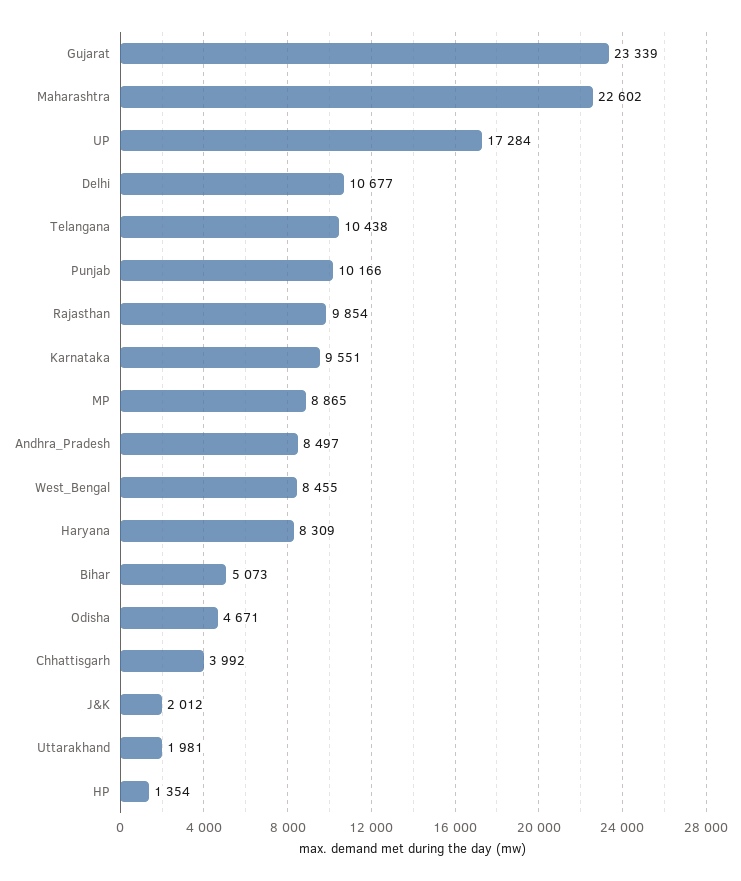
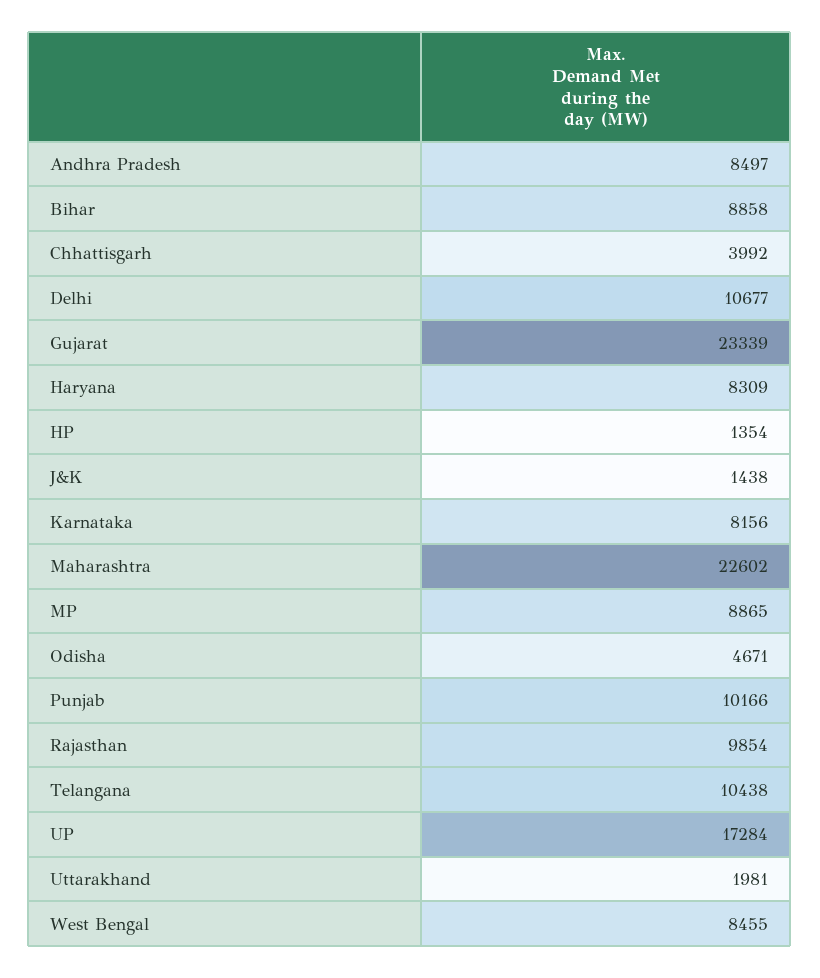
Karnataka: 9551 -> 8156
Bihar: 5073 -> 8858
J&K: 2012 -> 1438

